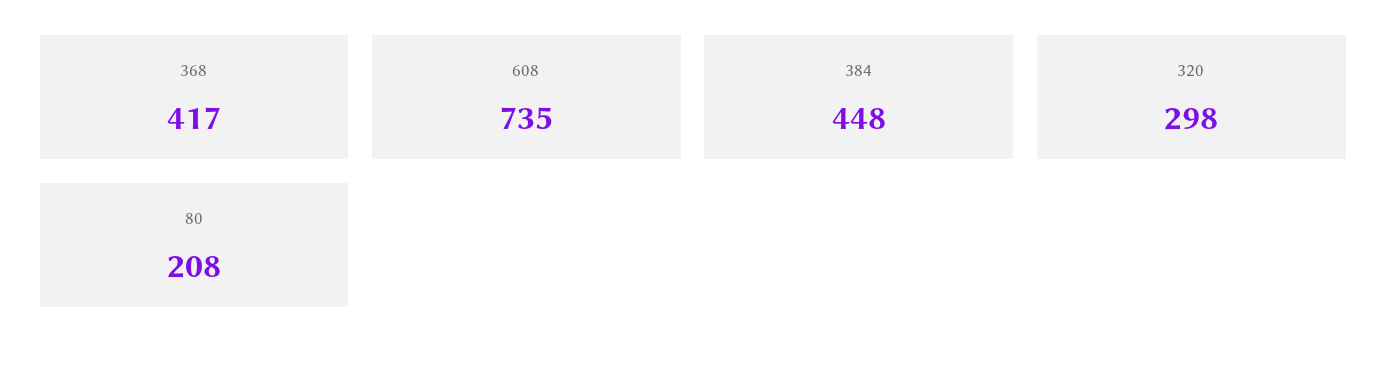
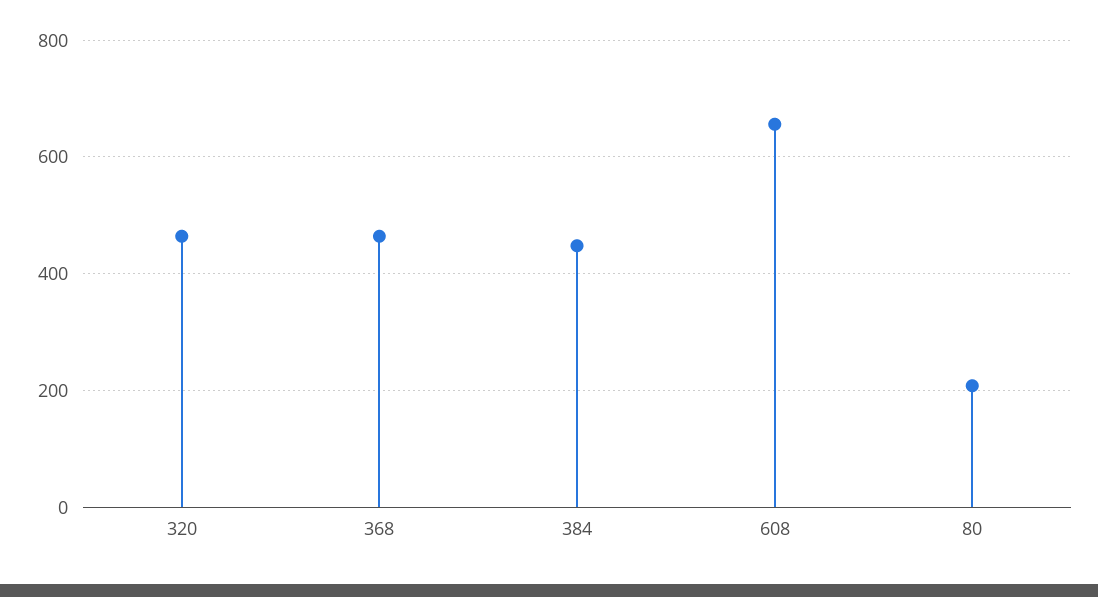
368: 417 -> 460
608: 735 -> 660
320: 298 -> 460

